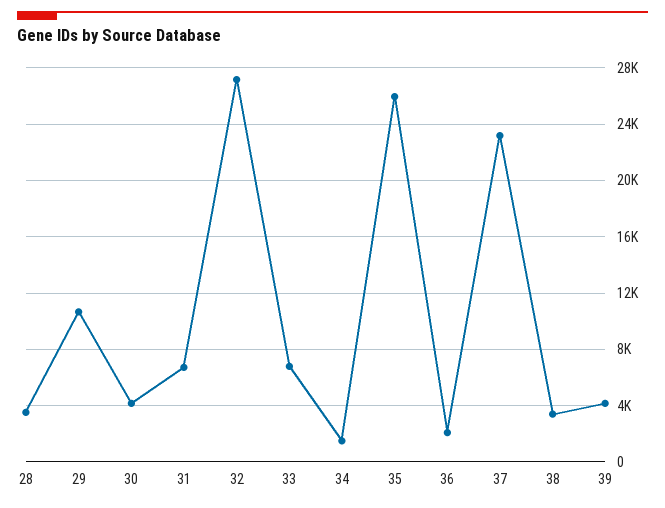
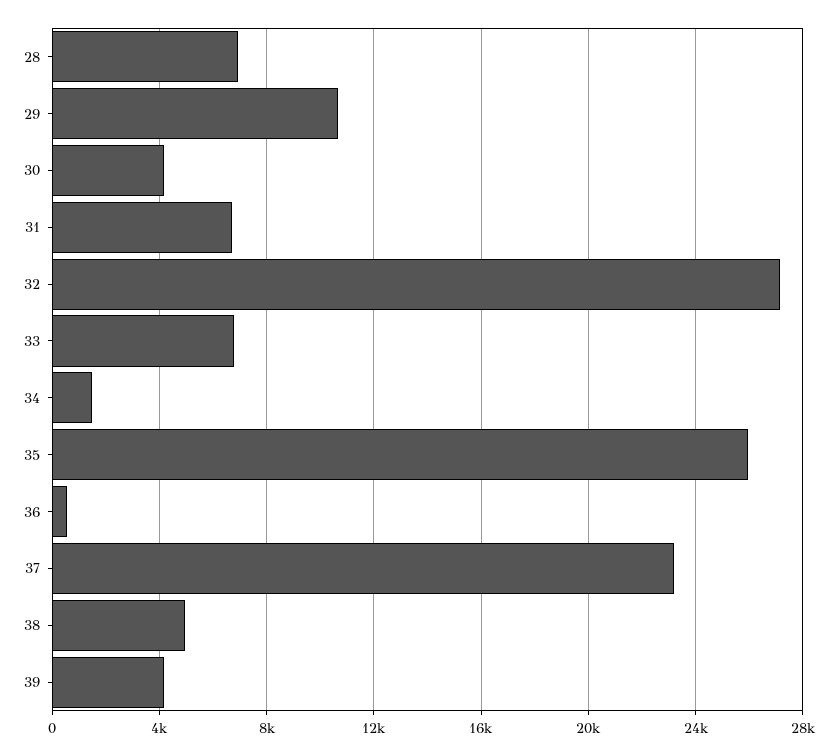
28: 3500 -> 7000
36: 2000 -> 500
38: 3500 -> 5000

